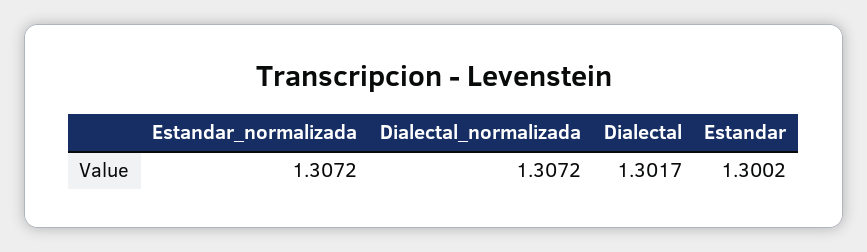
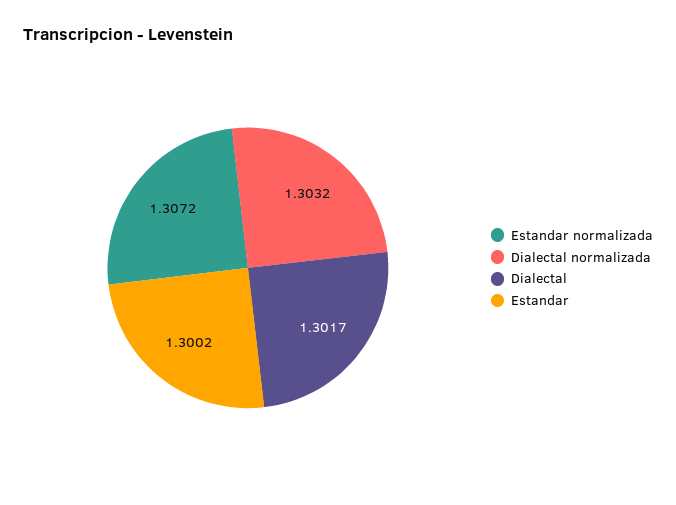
Dialectal_normalizada: 1.3072 -> 1.3032

